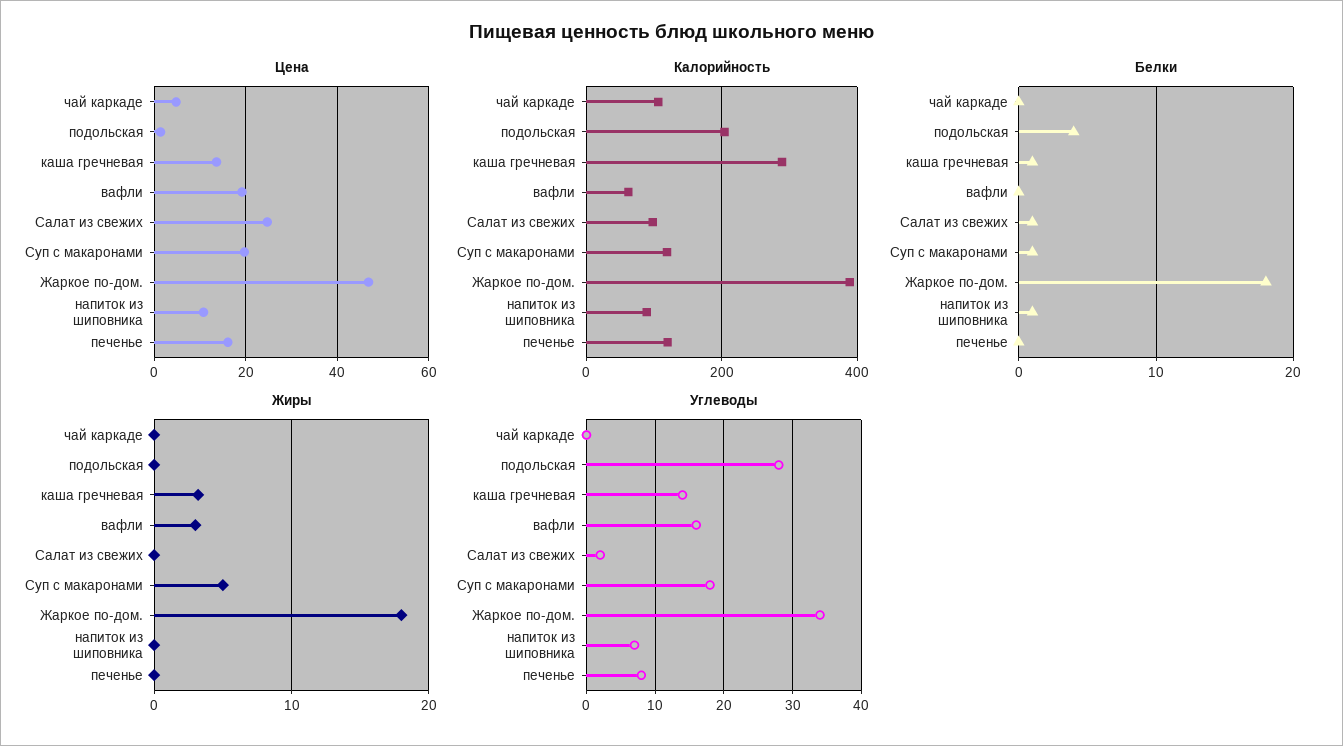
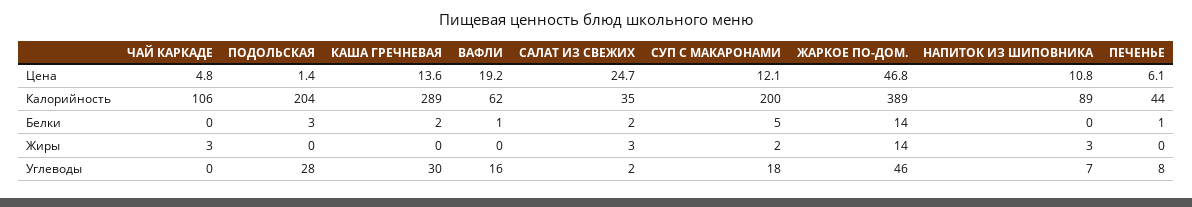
Цена, Суп с макаронами: 20 -> 12.1
Цена, печенье: 16 -> 6.1
Калорийность, Салат из свежих: 100 -> 35
Калорийность, Суп с макаронами: 120 -> 200
Калорийность, печенье: 120 -> 44
Белки, подольская: 4 -> 3
Белки, каша гречневая: 1 -> 2
Белки, вафли: 0 -> 1
Белки, Салат из свежих: 1 -> 2
Белки, Суп с макаронами: 1 -> 5
Белки, Жаркое по-дом.: 18 -> 14
Белки, напиток из шиповника: 1 -> 0
Белки, печенье: 0 -> 1
Жиры, чай каркаде: 0 -> 3
Жиры, каша гречневая: 3 -> 0
Жиры, вафли: 3 -> 0
Жиры, Салат из свежих: 0 -> 3
Жиры, Суп с макаронами: 5 -> 2
Жиры, Жаркое по-дом.: 18 -> 14
Жиры, напиток из шиповника: 0 -> 3
Углеводы, каша гречневая: 14 -> 30
Углеводы, Жаркое по-дом.: 34 -> 46

